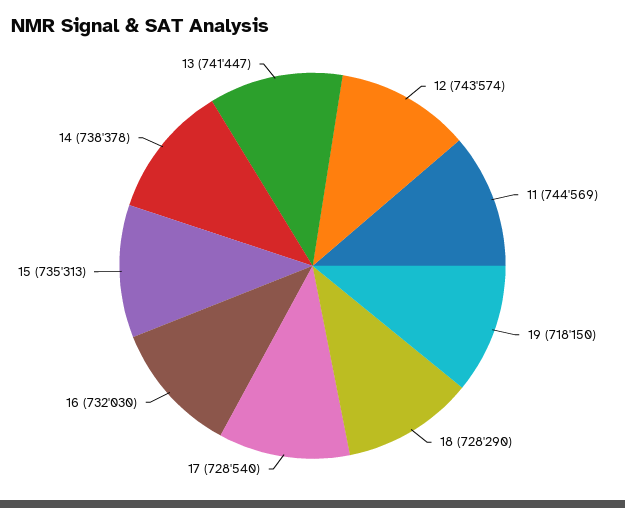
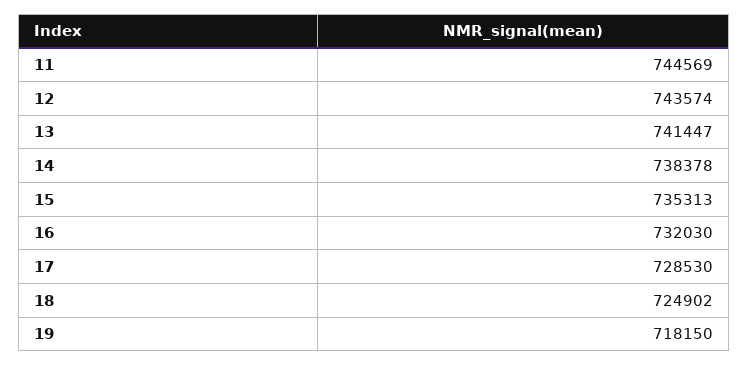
18: 728290 -> 724902
17: 728540 -> 728530

